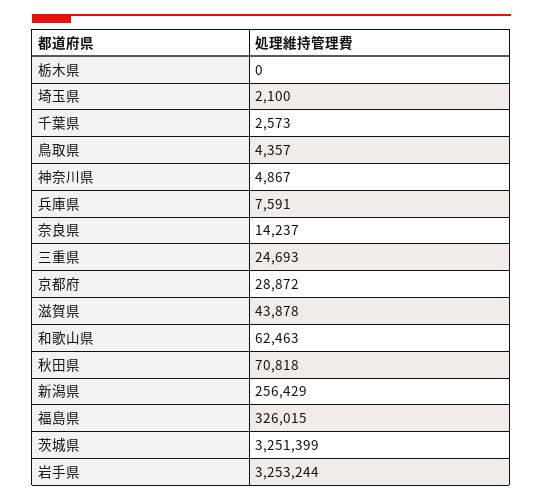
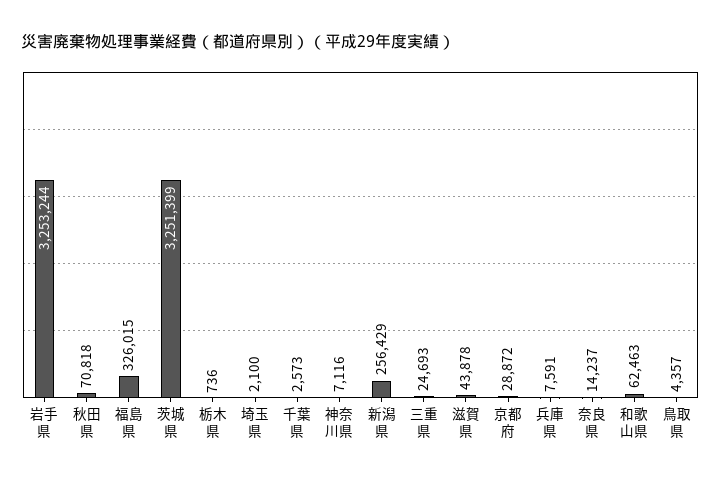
栃木県: 0 -> 736
神奈川県: 4867 -> 7116

